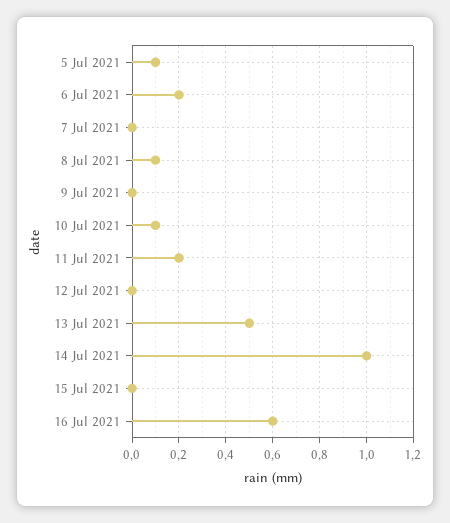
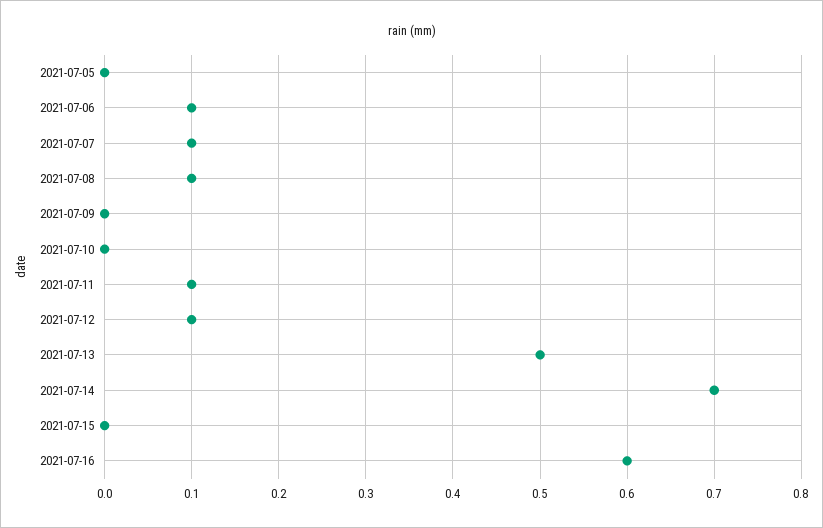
5 Jul 2021: 0.1 -> 0
6 Jul 2021: 0.2 -> 0.1
7 Jul 2021: 0 -> 0.1
10 Jul 2021: 0.1 -> 0
11 Jul 2021: 0.2 -> 0.1
12 Jul 2021: 0 -> 0.1
14 Jul 2021: 1 -> 0.7

